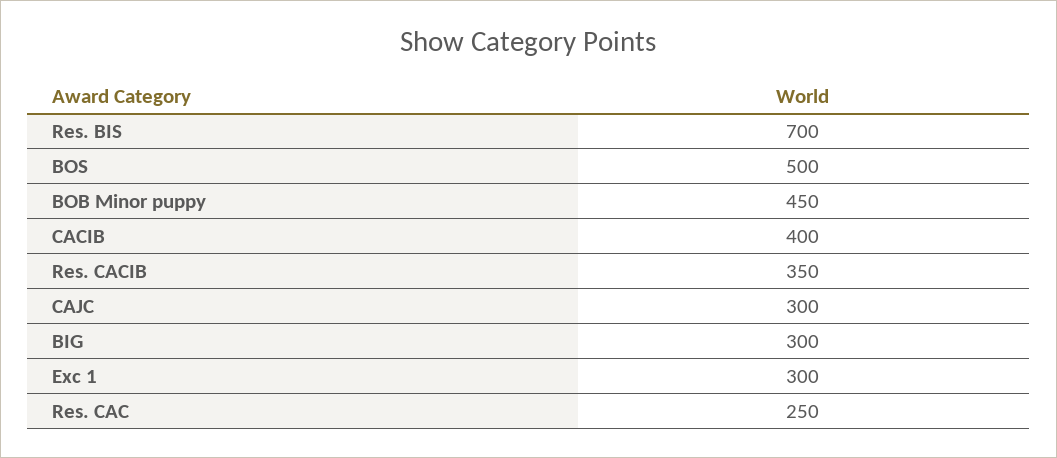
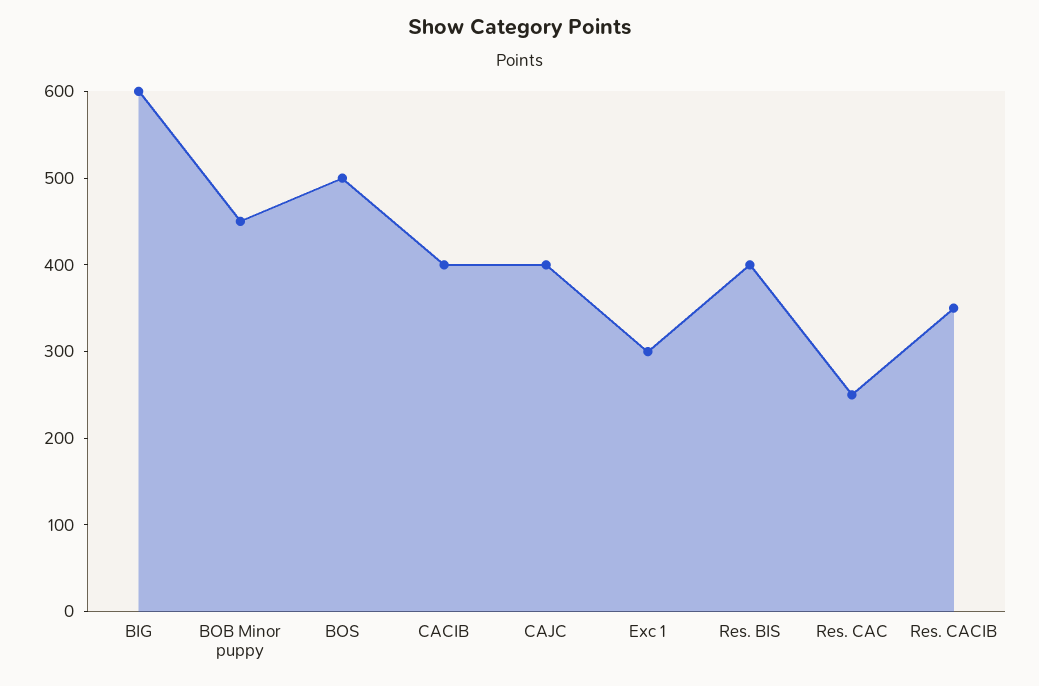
Res. BIS: 700 -> 400
CAJC: 300 -> 400
BIG: 300 -> 600

